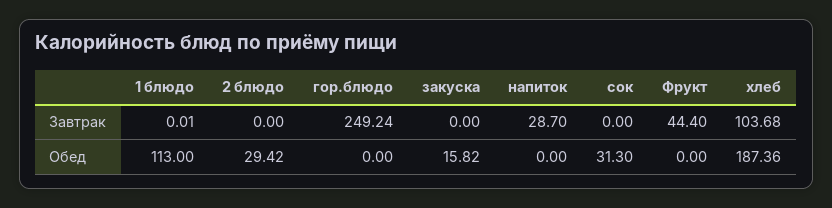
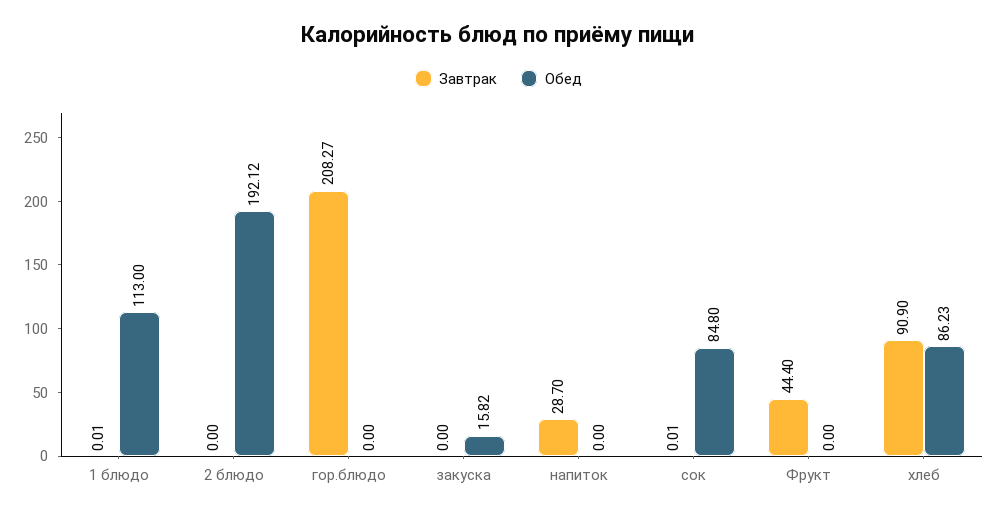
Завтрак, гор.блюдо: 249.24 -> 208.27
Завтрак, сок: 0 -> 0.01
Завтрак, хлеб: 103.68 -> 90.9
Обед, 2 блюдо: 29.42 -> 192.12
Обед, сок: 31.3 -> 84.8
Обед, хлеб: 187.36 -> 86.23

